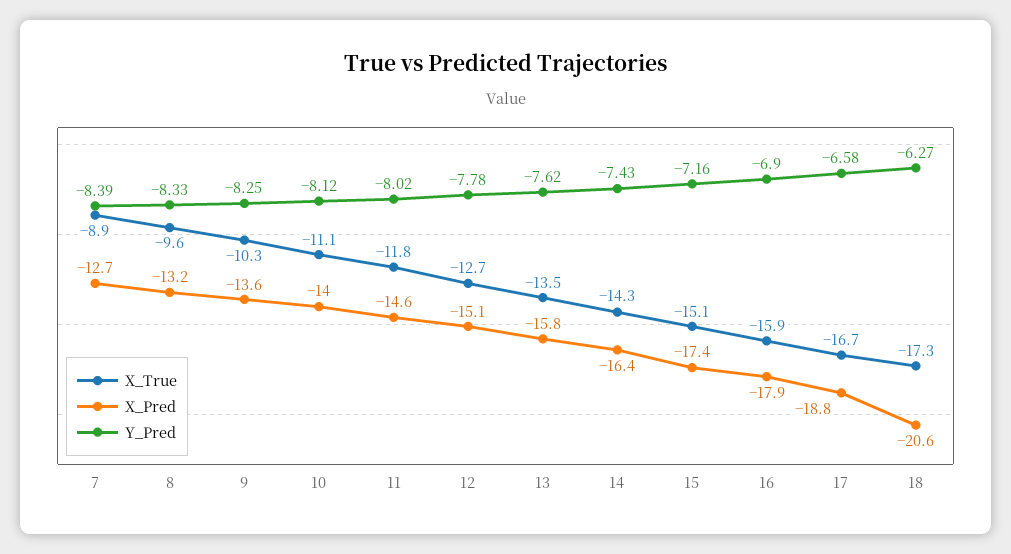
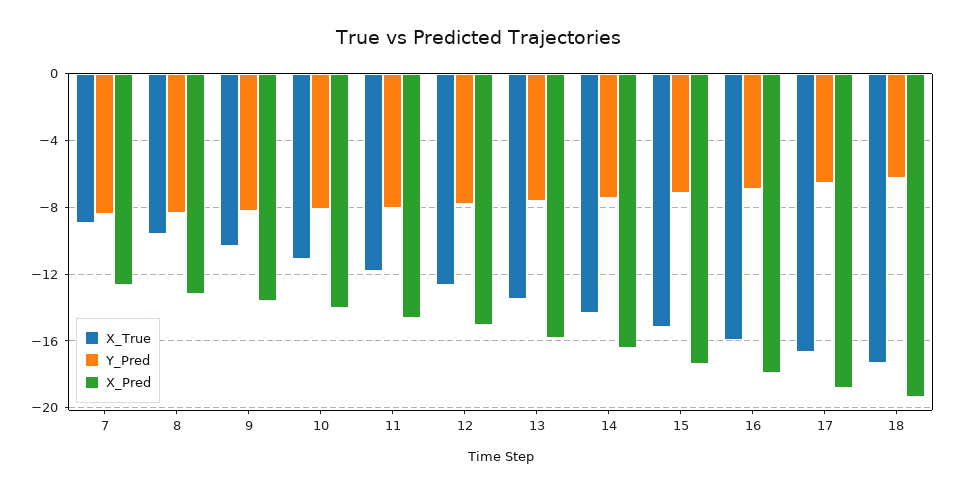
X_Pred, 18: -20.6 -> -19.5

